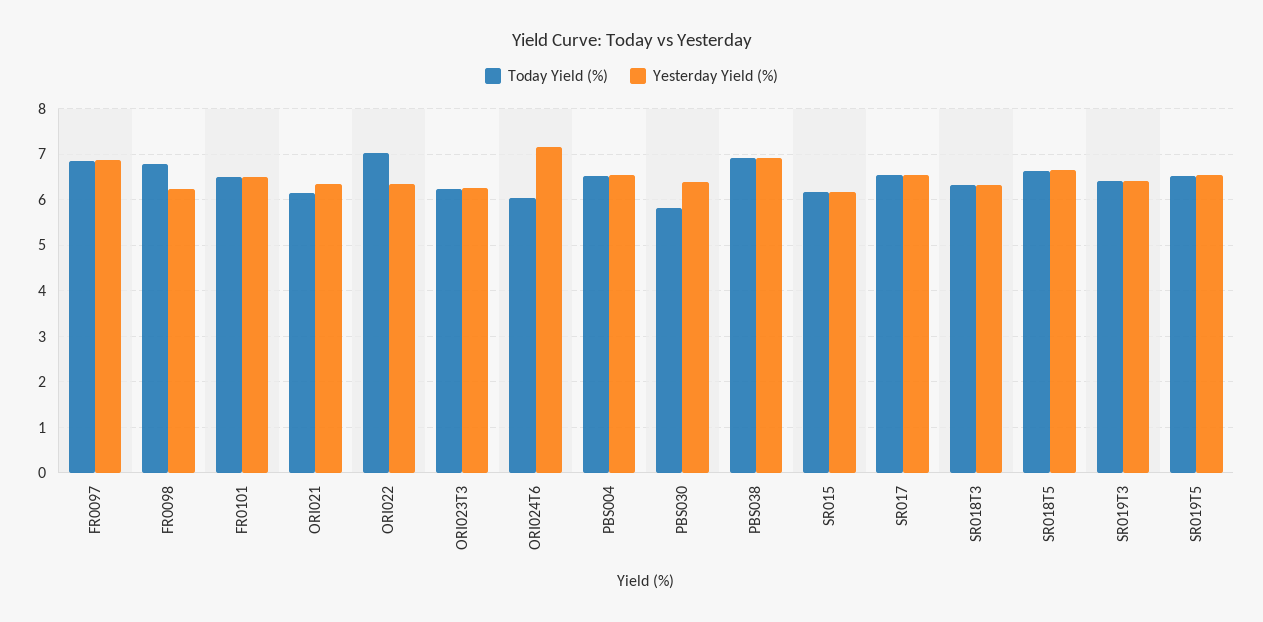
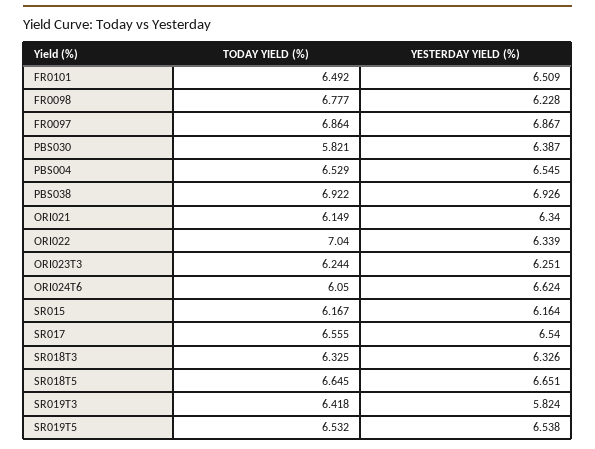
Yesterday Yield (%), ORI024T6: 7.2 -> 6.624
Yesterday Yield (%), SR019T3: 6.4 -> 5.824

